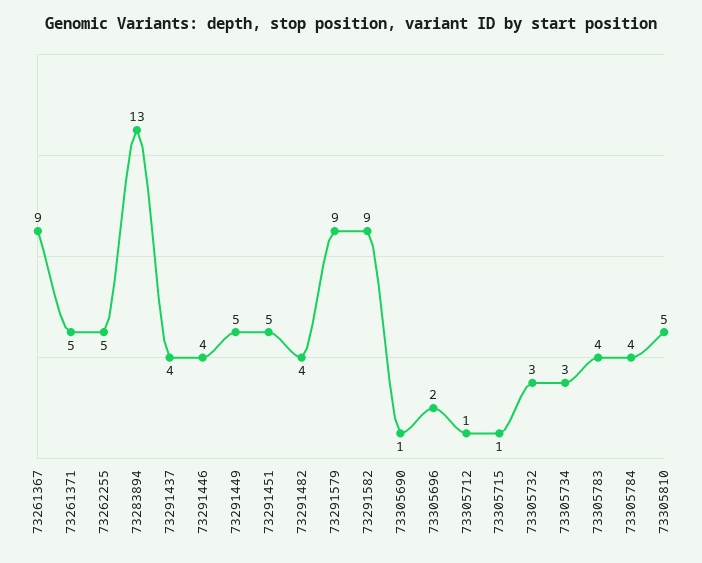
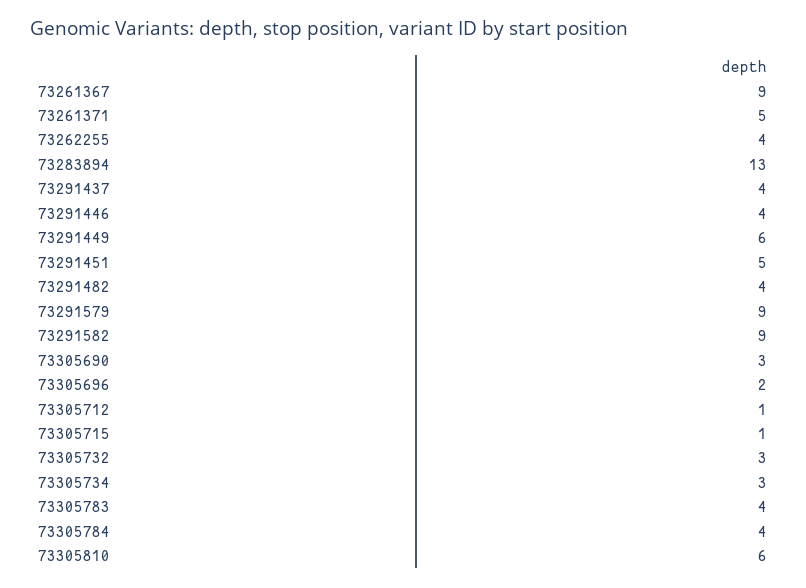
73262255: 5 -> 4
73291449: 5 -> 6
73305690: 1 -> 3
73305810: 5 -> 6

